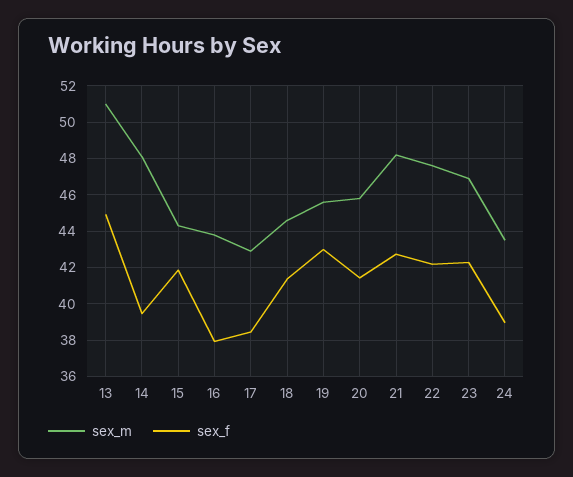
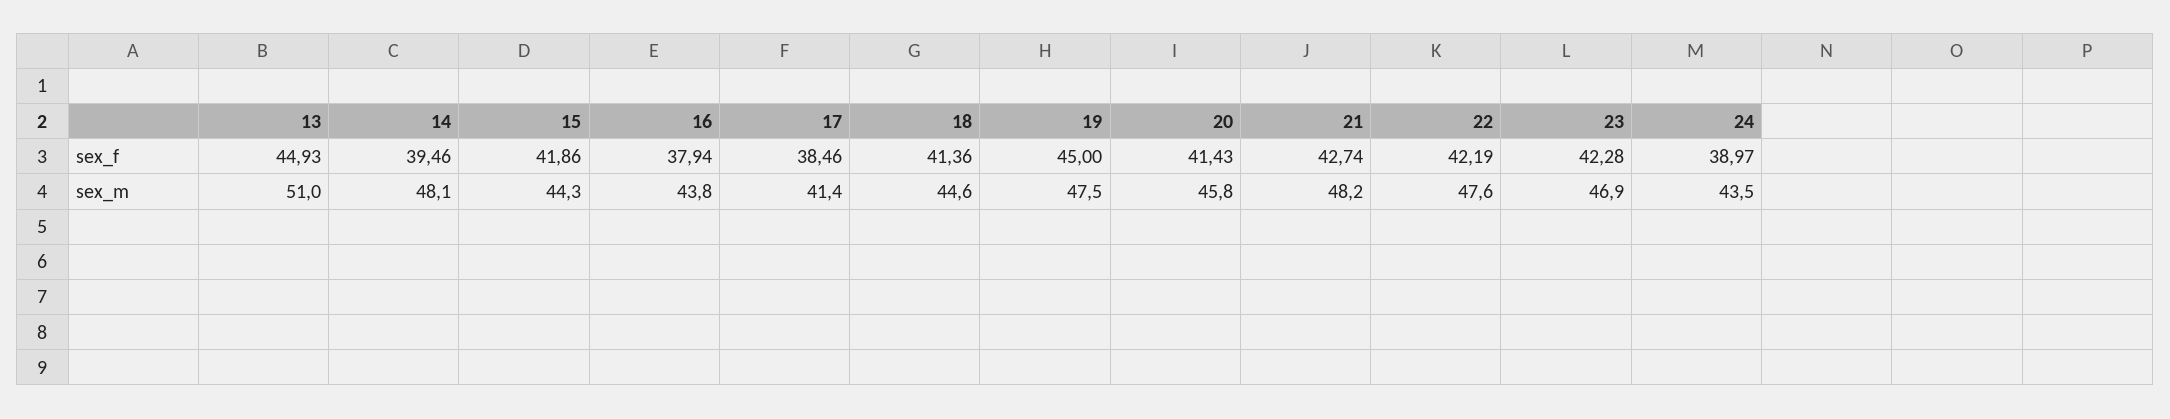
sex_m, 17: 43 -> 41.4
sex_m, 19: 45.5 -> 47.5
sex_f, 19: 43 -> 45

